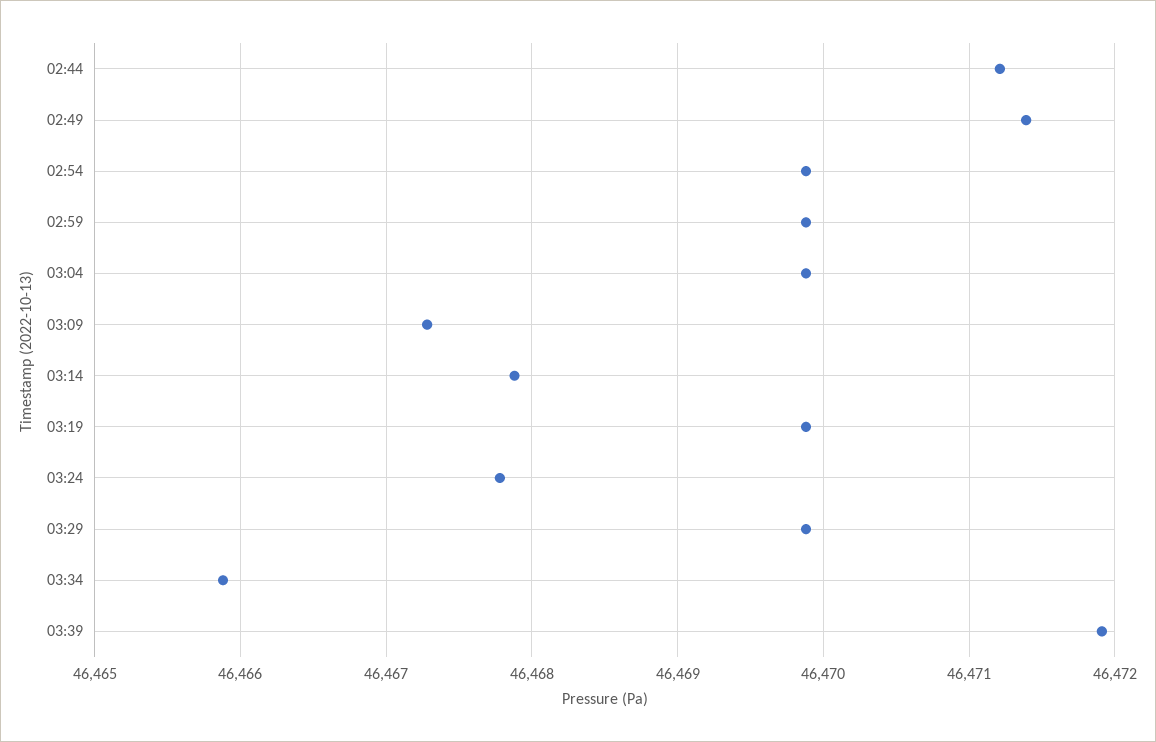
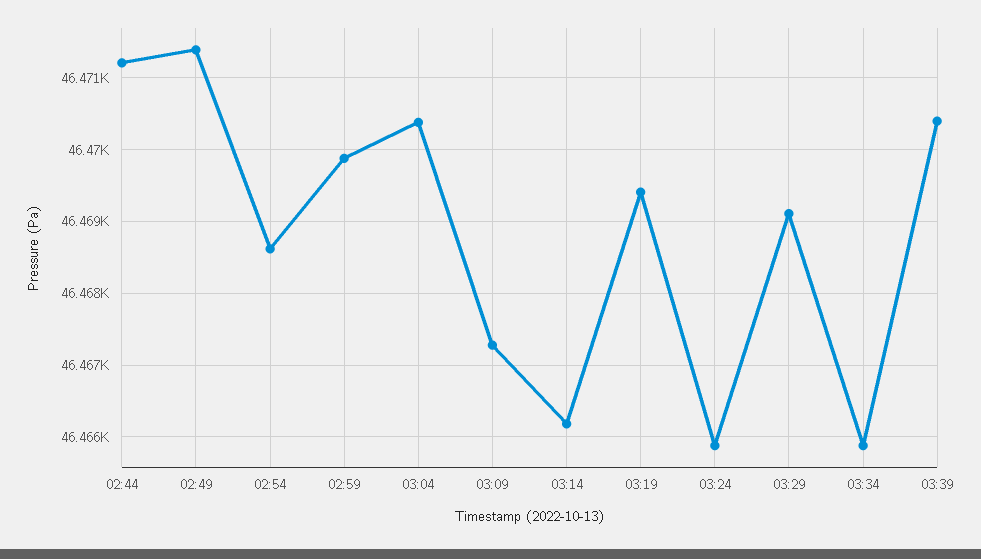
02:54: 46469.9 -> 46468.6
03:04: 46469.9 -> 46470.4
03:14: 46467.9 -> 46466.2
03:19: 46469.9 -> 46469.4
03:24: 46467.8 -> 46465.9
03:29: 46469.9 -> 46469.1
03:39: 46471.9 -> 46470.4

